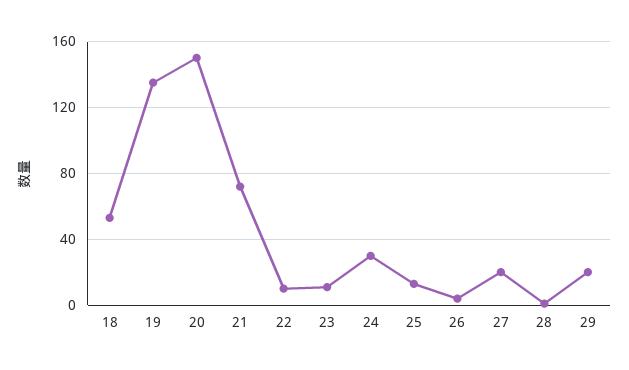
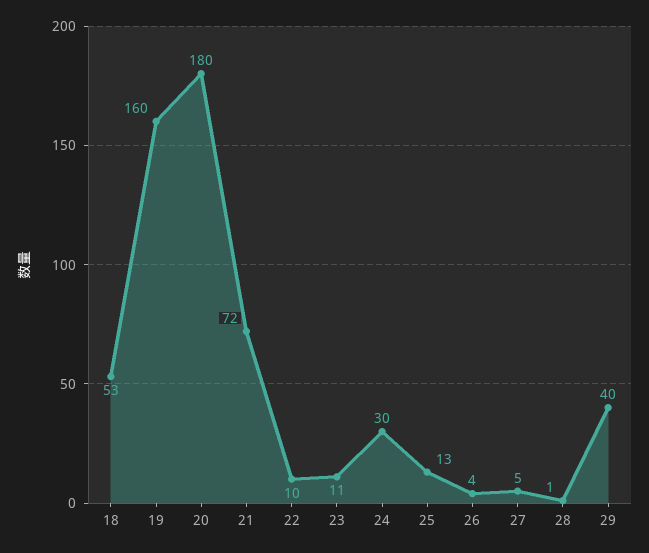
19: 135 -> 160
20: 150 -> 180
27: 20 -> 5
29: 20 -> 40

